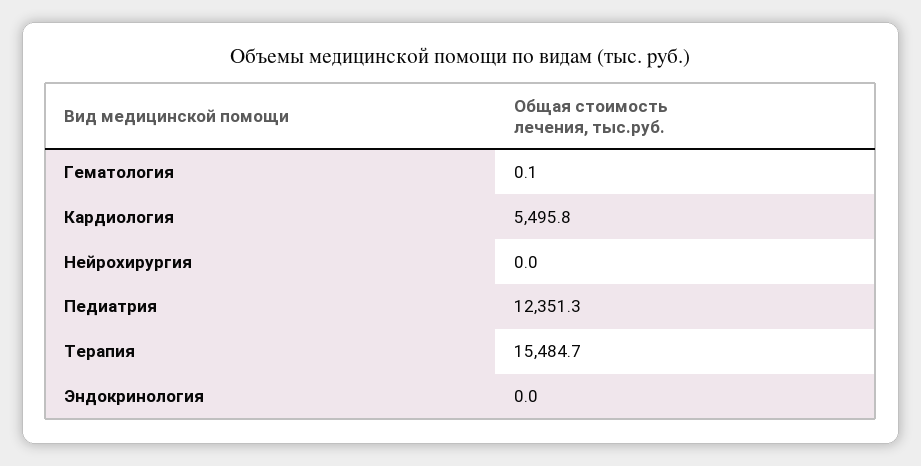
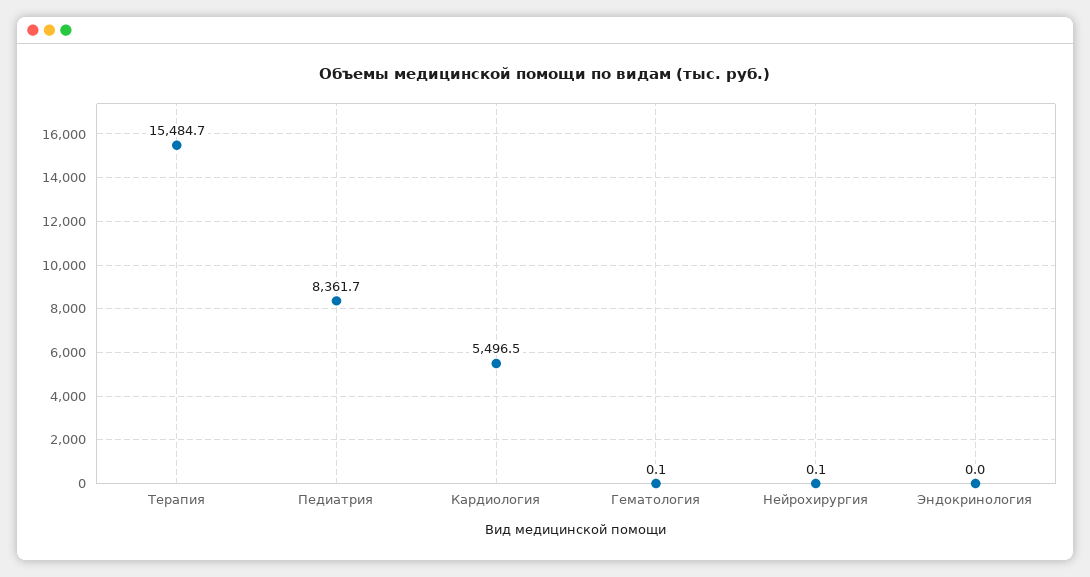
Кардиология: 5495.8 -> 5496.5
Нейрохирургия: 0 -> 0.1
Педиатрия: 12351.3 -> 8361.7

